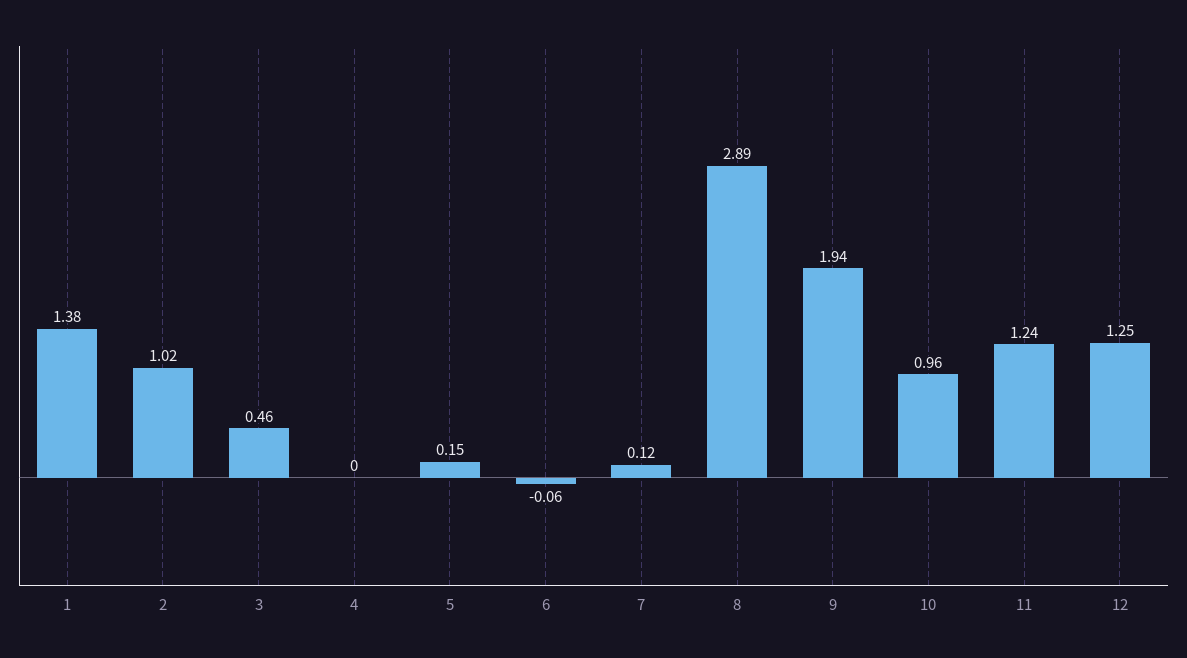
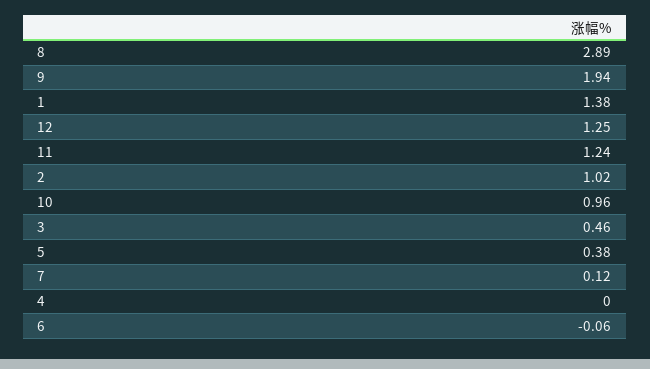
5: 0.15 -> 0.38

